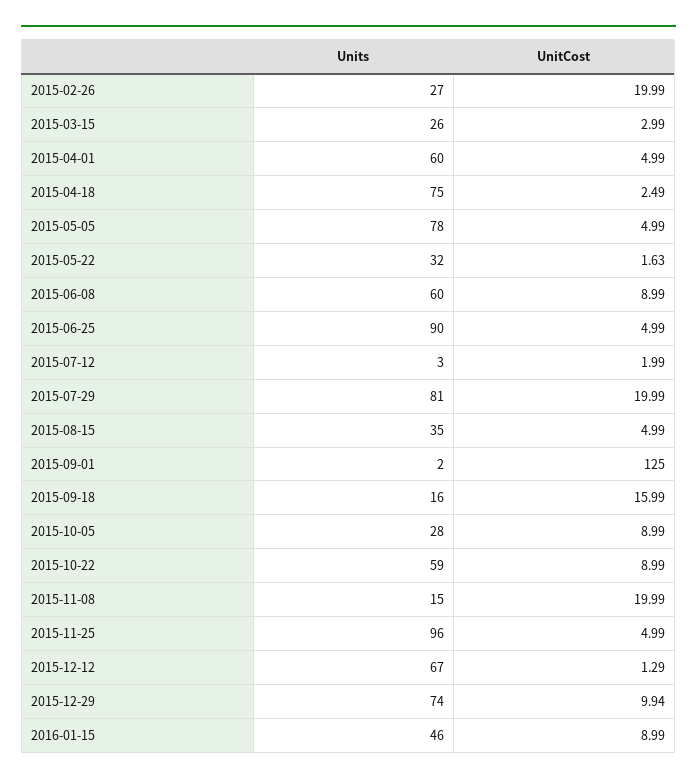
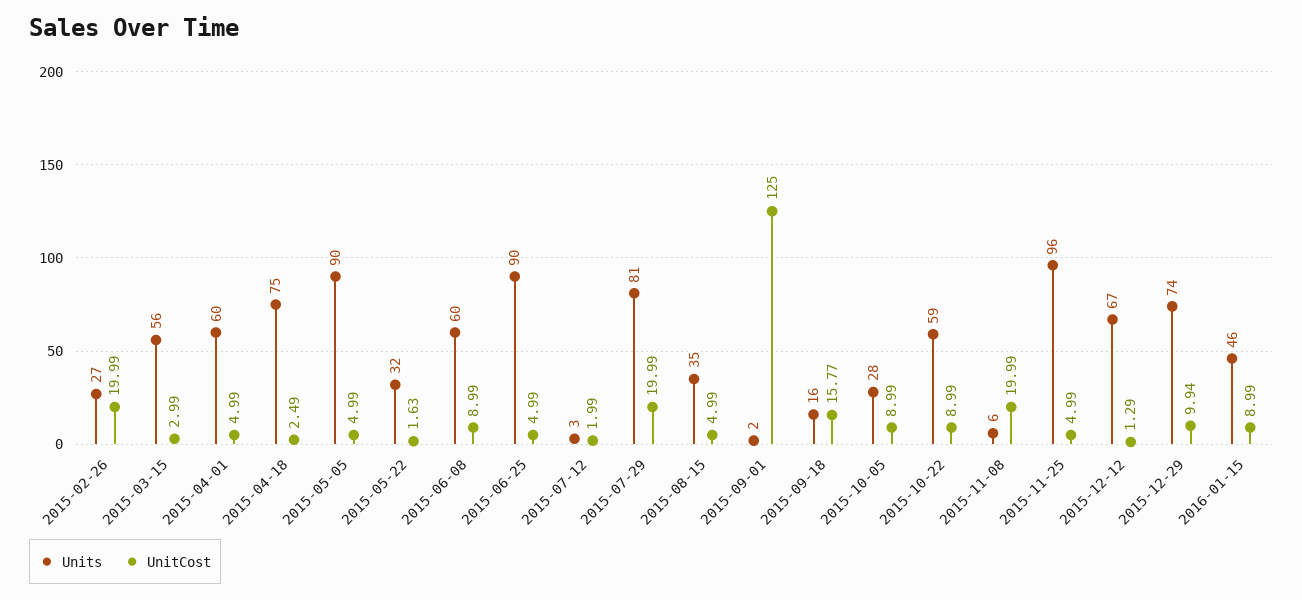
Units, 2015-03-15: 26 -> 56
Units, 2015-05-05: 78 -> 90
UnitCost, 2015-09-18: 15.99 -> 15.77
Units, 2015-11-08: 15 -> 6

